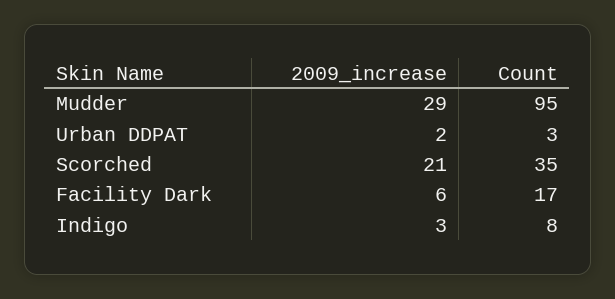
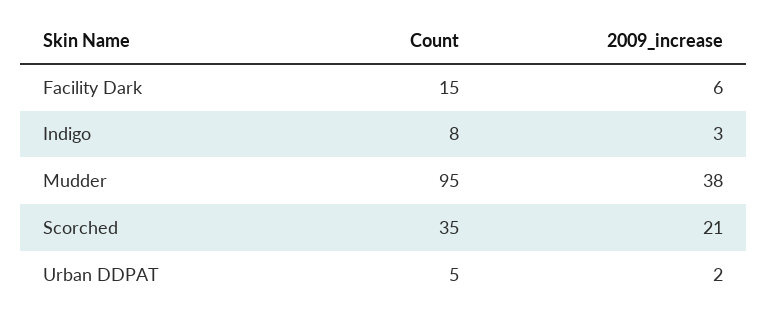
2009_increase, Mudder: 29 -> 38
Count, Urban DDPAT: 3 -> 5
Count, Facility Dark: 17 -> 15

